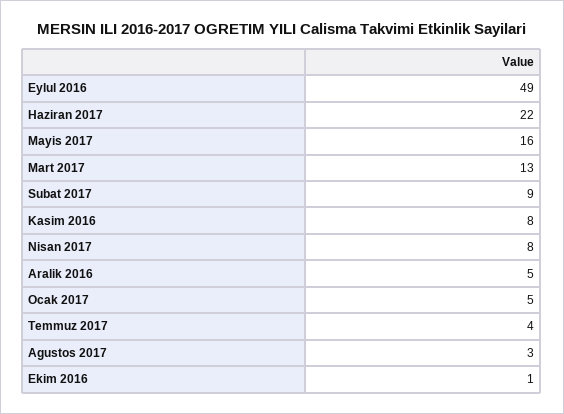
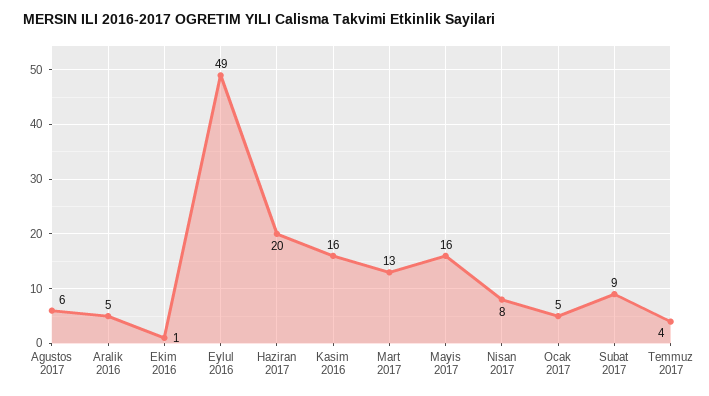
Haziran 2017: 22 -> 20
Kasim 2016: 8 -> 16
Agustos 2017: 3 -> 6

